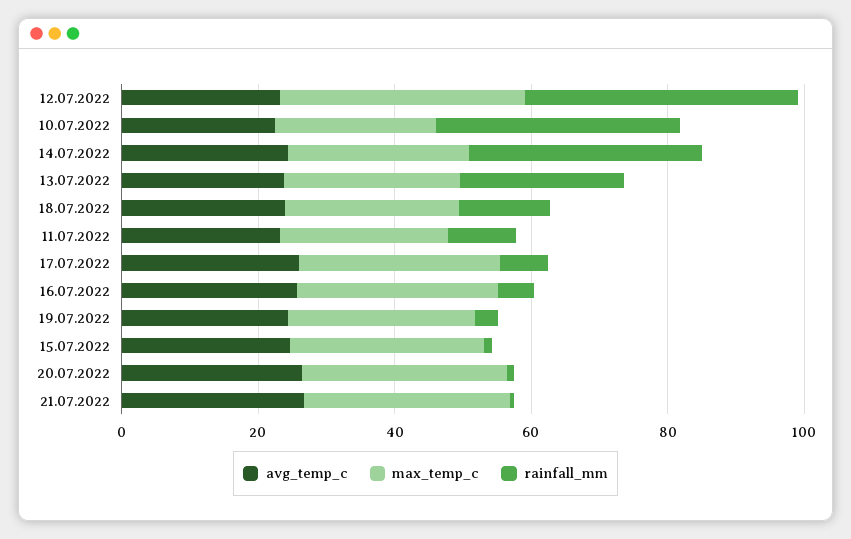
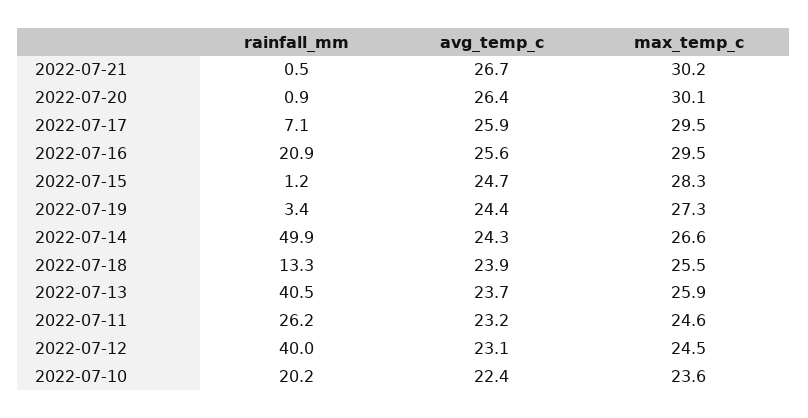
max_temp_c, 12.07.2022: 35 -> 24.5
rainfall_mm, 10.07.2022: 35 -> 20.2
rainfall_mm, 14.07.2022: 35 -> 49.9
rainfall_mm, 13.07.2022: 25 -> 40.5
rainfall_mm, 11.07.2022: 10 -> 26.2
rainfall_mm, 16.07.2022: 5 -> 20.9

